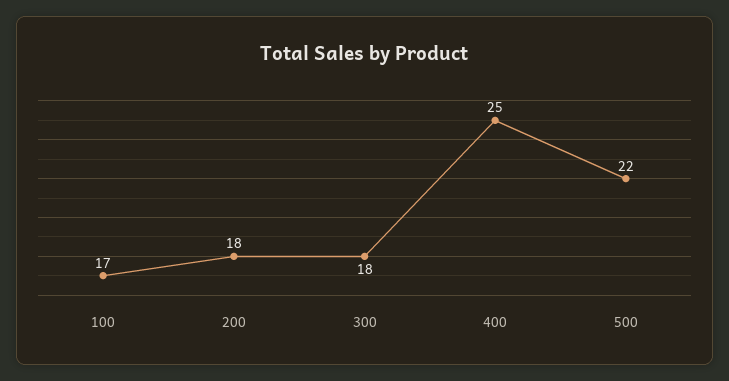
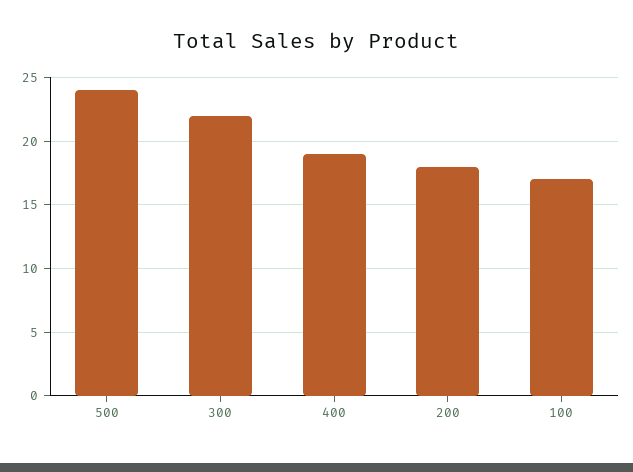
300: 18 -> 22
400: 25 -> 19
500: 22 -> 24

